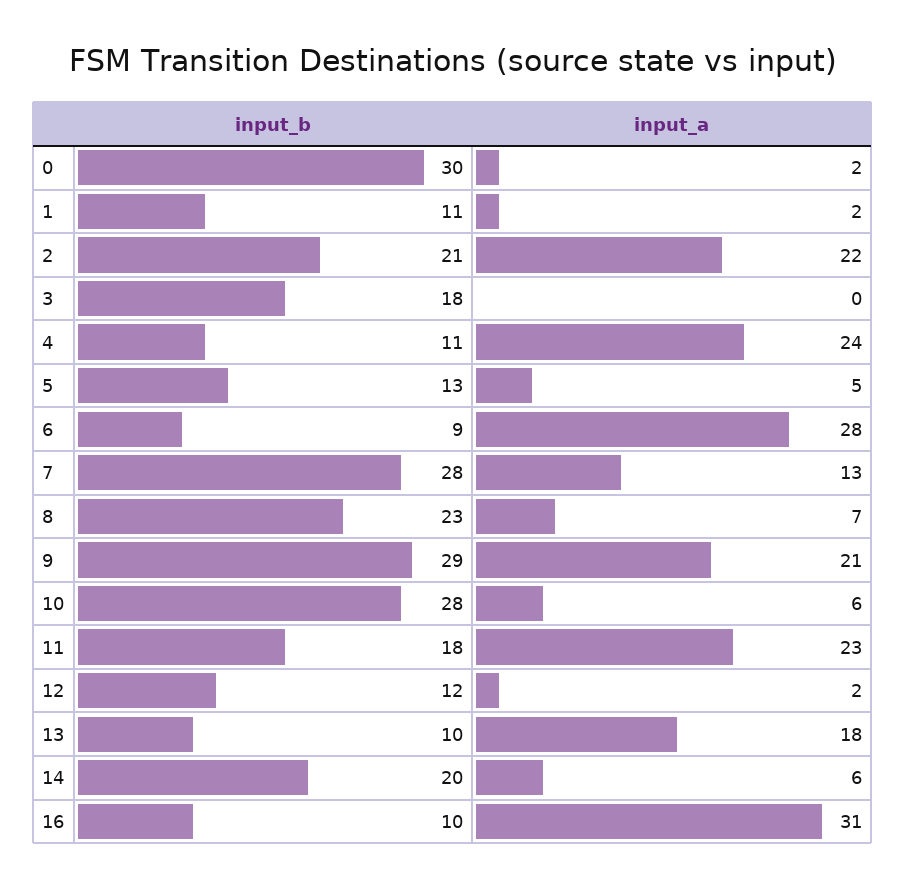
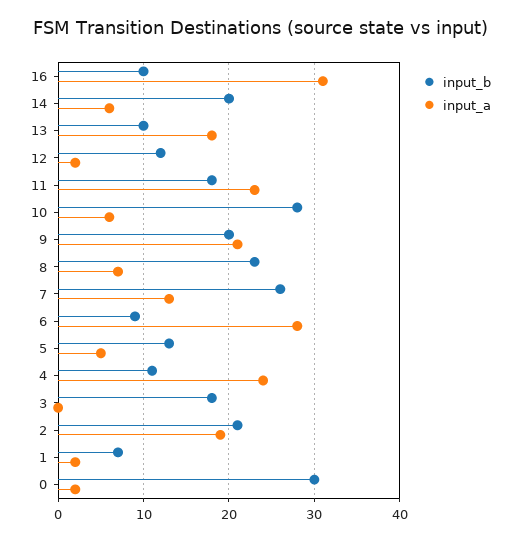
input_b, 1: 11 -> 7
input_a, 2: 22 -> 19
input_b, 7: 28 -> 26
input_b, 9: 29 -> 20

